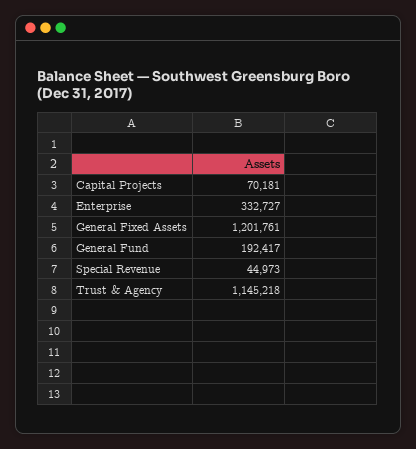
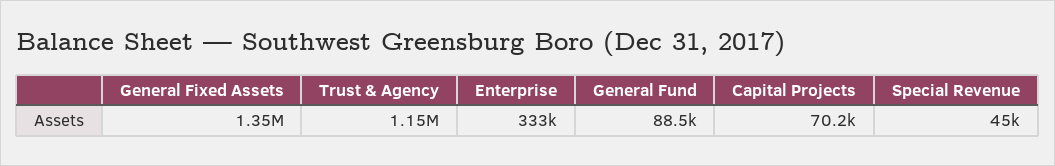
General Fixed Assets: 1201761 -> 1350000
General Fund: 192417 -> 88500

